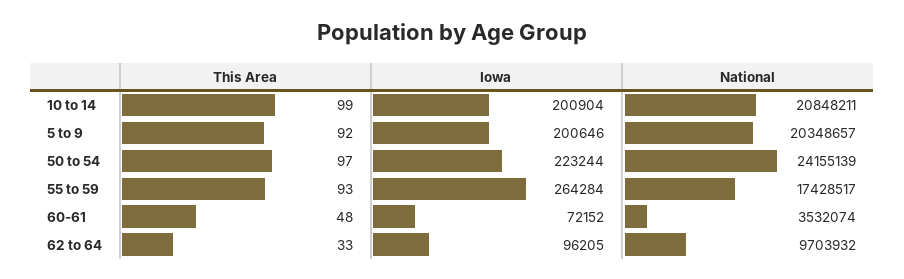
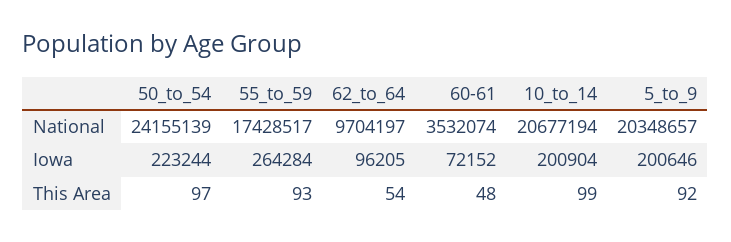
National, 10 to 14: 20848211 -> 20677194
This Area, 62 to 64: 33 -> 54
National, 62 to 64: 9703932 -> 9704197

